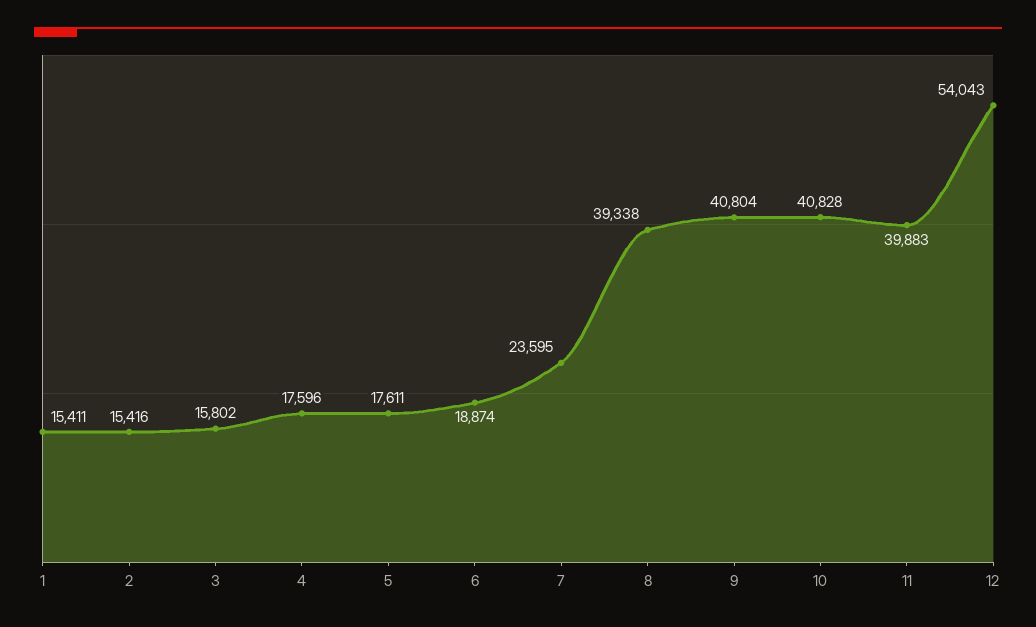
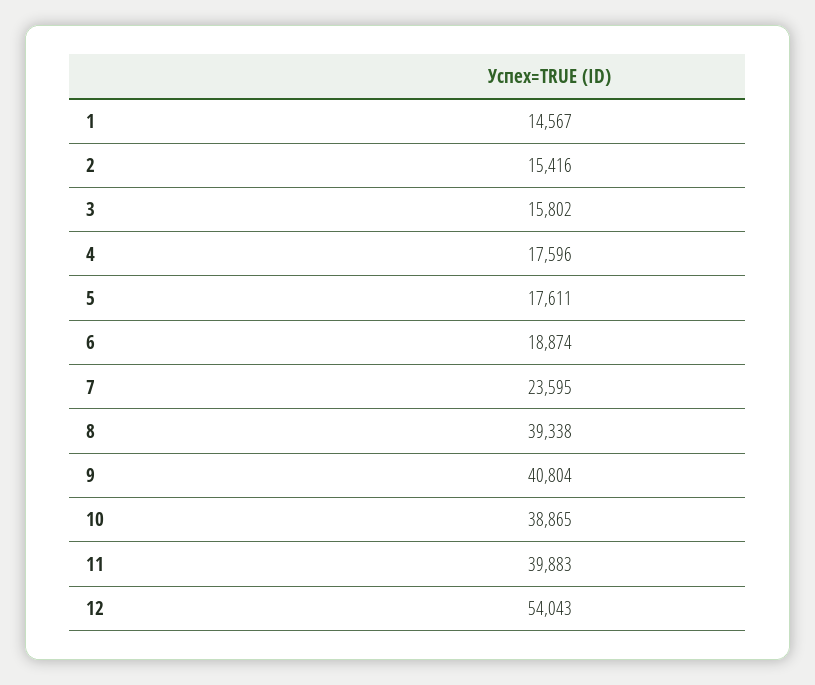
1: 15411 -> 14567
10: 40828 -> 38865

